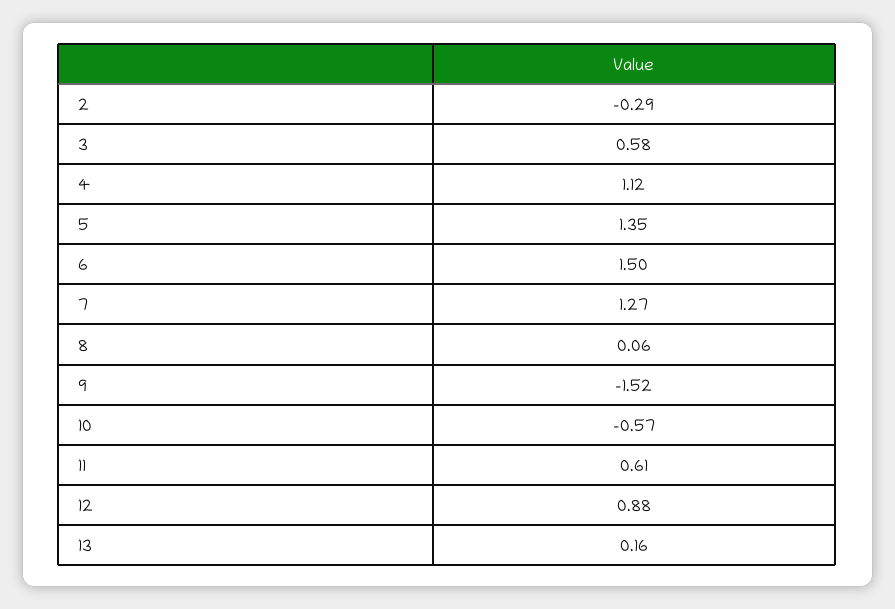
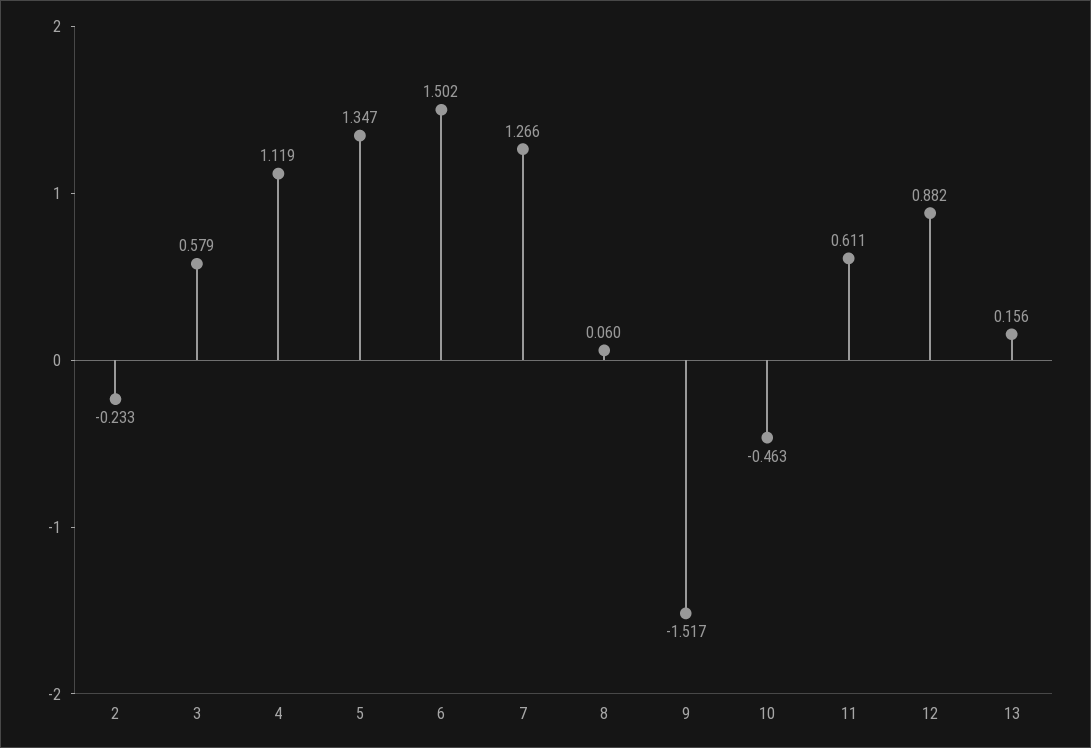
2: -0.29 -> -0.233
10: -0.57 -> -0.463

